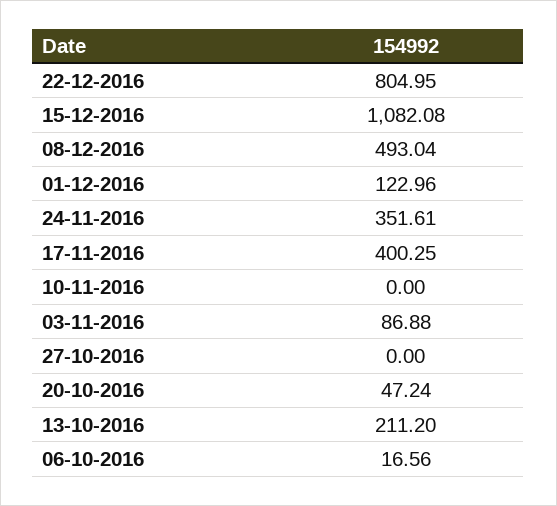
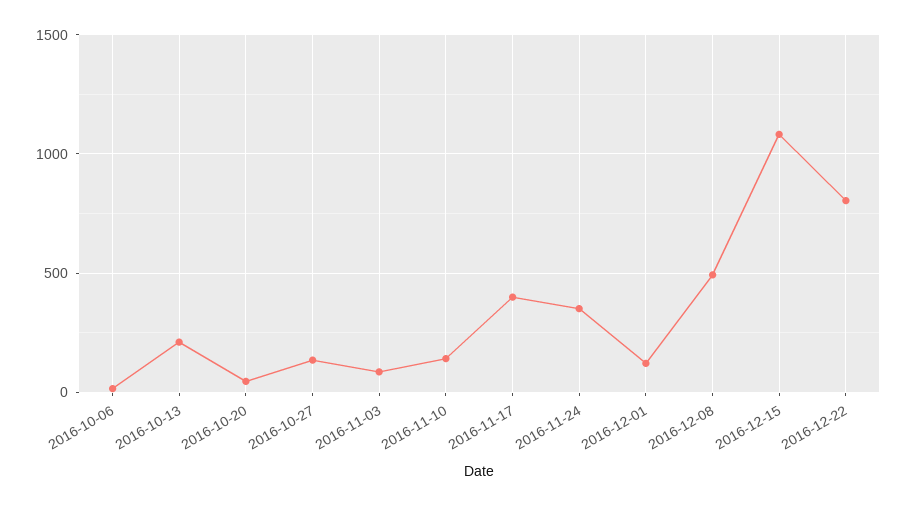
10-11-2016: 0 -> 150
27-10-2016: 0 -> 150

